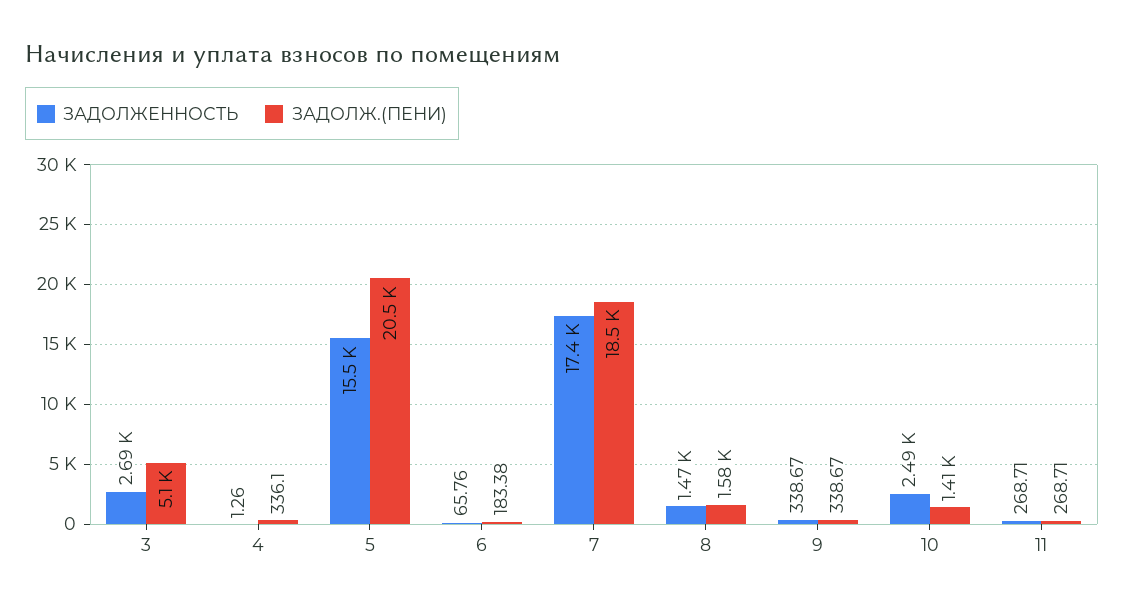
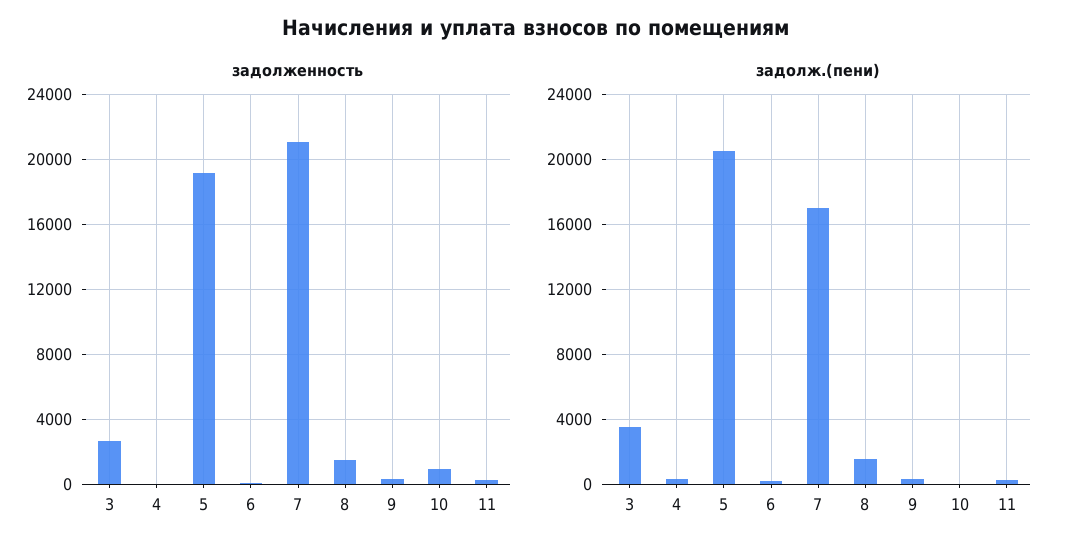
ЗАДОЛЖ.(ПЕНИ), 3: 5100 -> 3500
ЗАДОЛЖЕННОСТЬ, 5: 15500 -> 19000
ЗАДОЛЖЕННОСТЬ, 7: 17400 -> 21000
ЗАДОЛЖ.(ПЕНИ), 7: 18500 -> 17000
ЗАДОЛЖЕННОСТЬ, 10: 2490 -> 1000
ЗАДОЛЖ.(ПЕНИ), 10: 1410 -> 0

